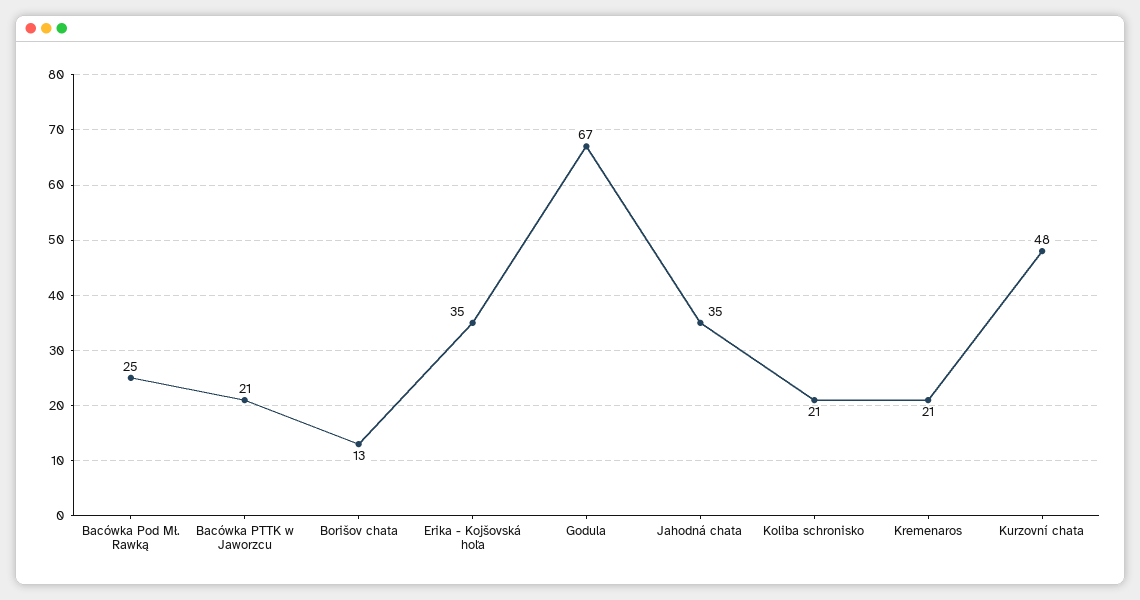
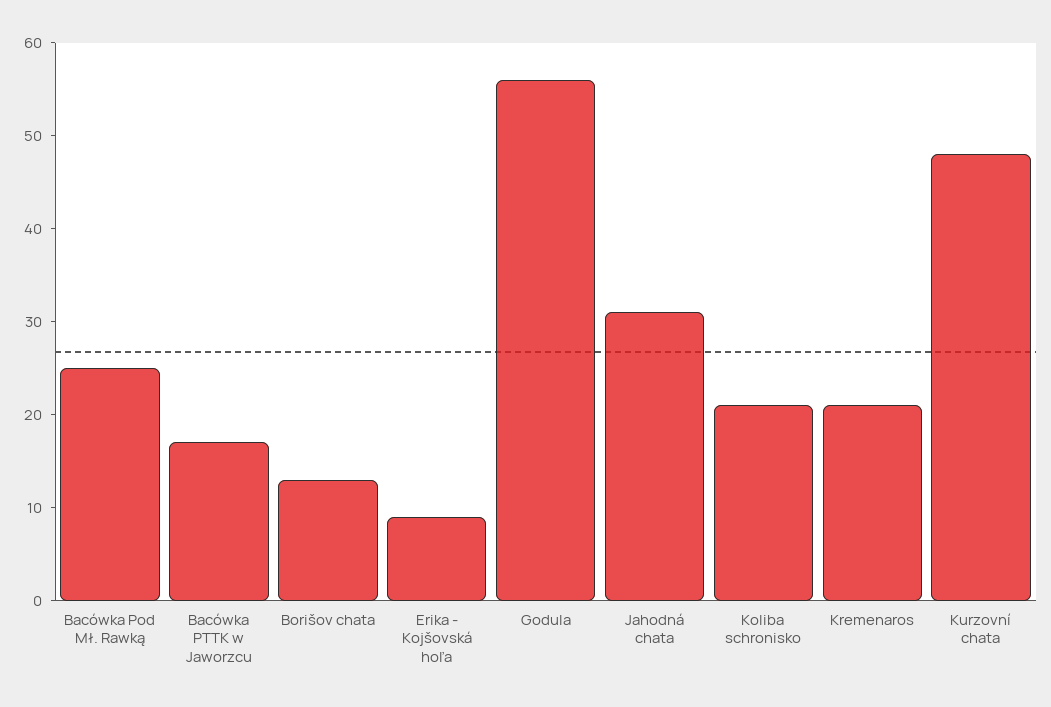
Bacówka PTTK w Jaworzcu: 21 -> 17
Erika - Kojšovská hoľa: 35 -> 9
Godula: 67 -> 56
Jahodná chata: 35 -> 31

